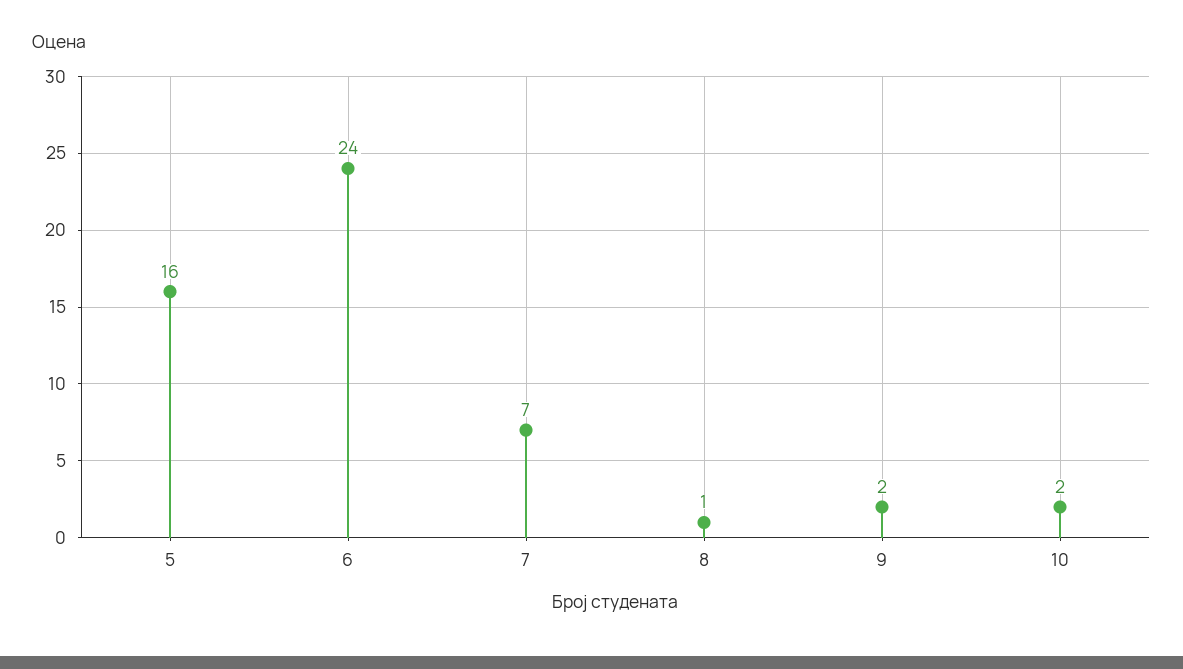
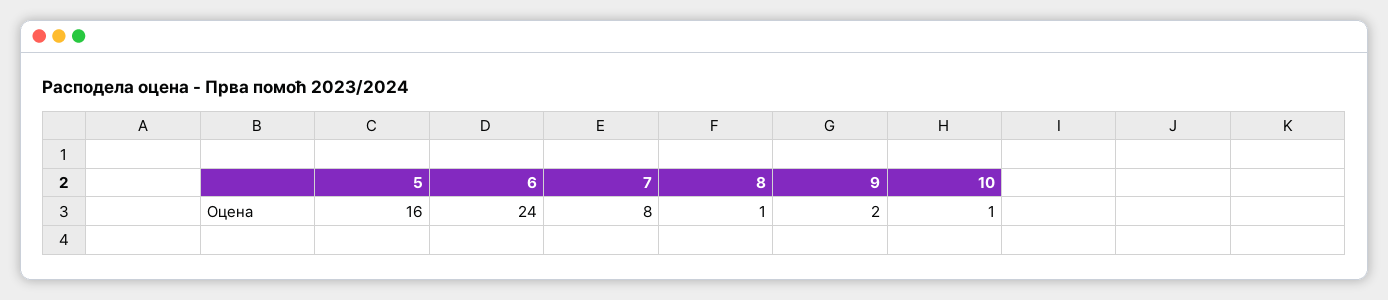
7: 7 -> 8
10: 2 -> 1

